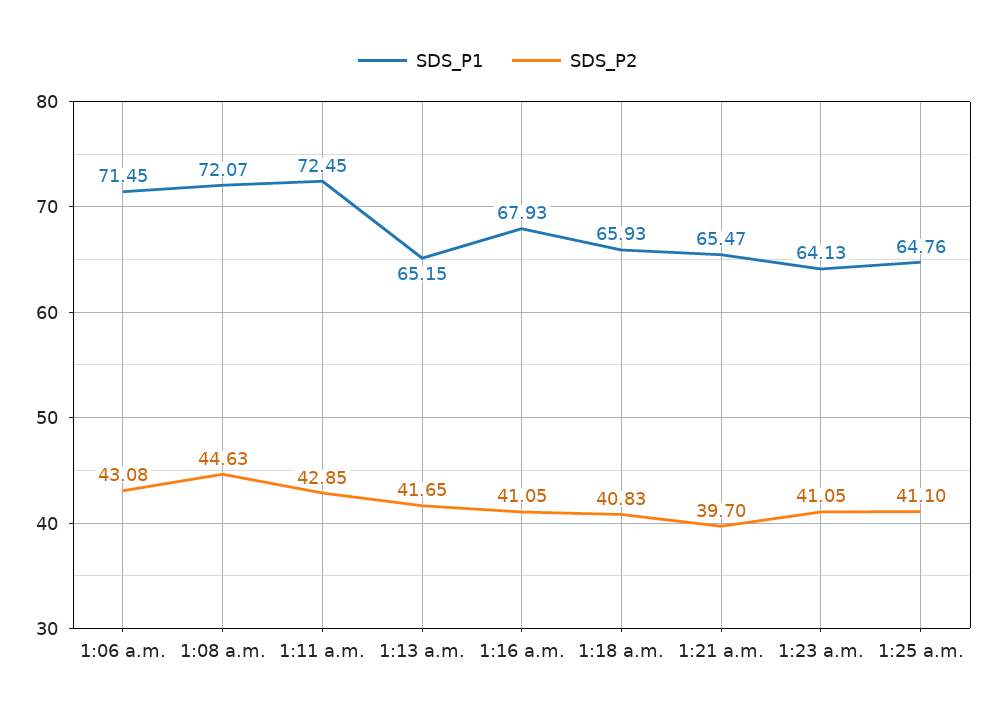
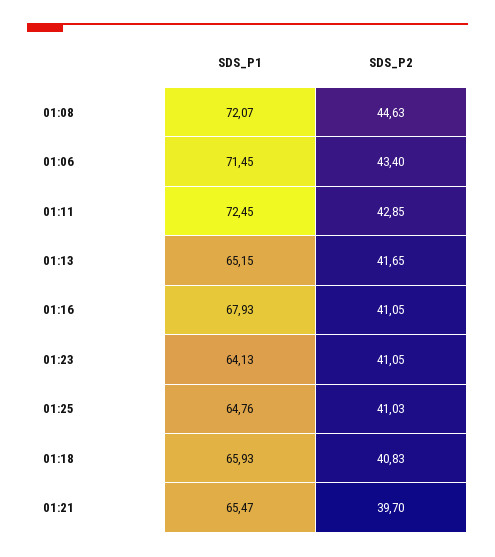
SDS_P2, 1:06 a.m.: 43.08 -> 43.4
SDS_P2, 1:25 a.m.: 41.1 -> 41.03

